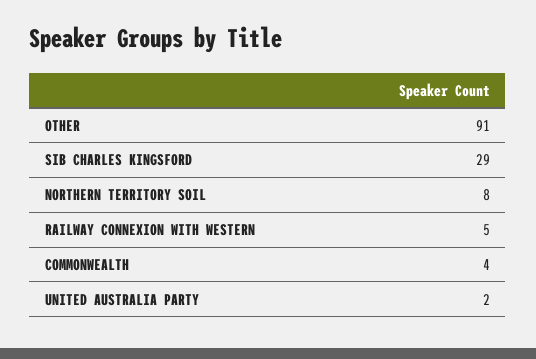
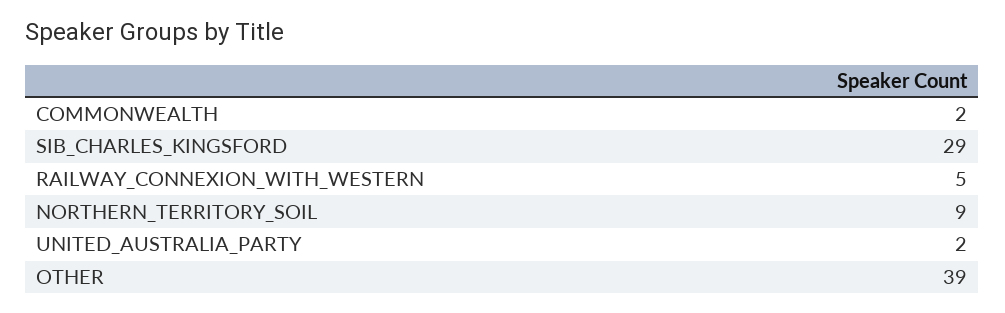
OTHER: 91 -> 39
NORTHERN TERRITORY SOIL: 8 -> 9
COMMONWEALTH: 4 -> 2

